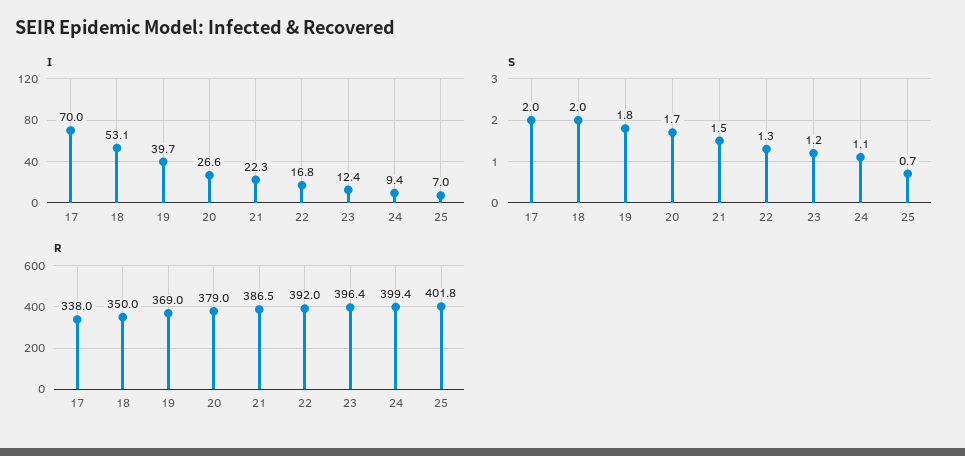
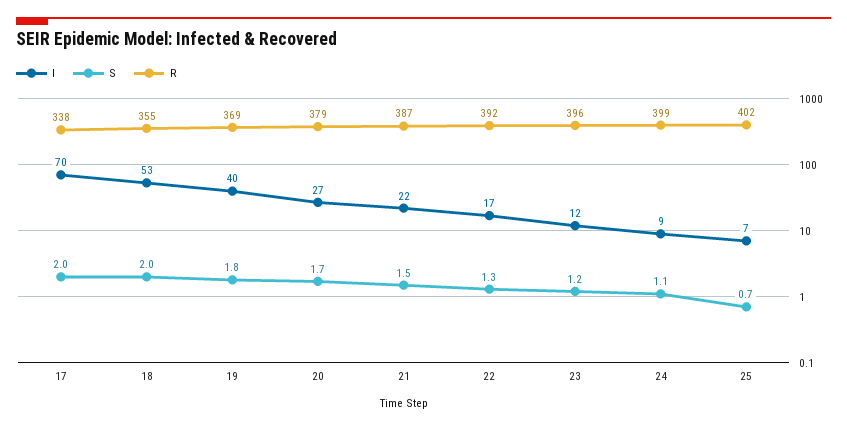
R, 18: 350 -> 355

